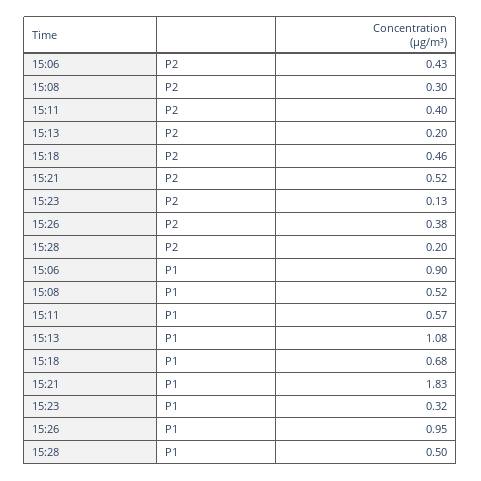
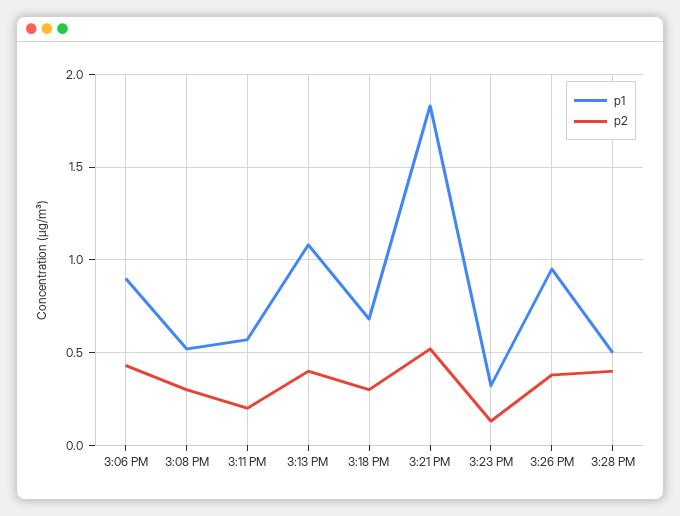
P2, 15:11: 0.4 -> 0.2
P2, 15:13: 0.2 -> 0.4
P2, 15:18: 0.46 -> 0.3
P2, 15:28: 0.2 -> 0.4

